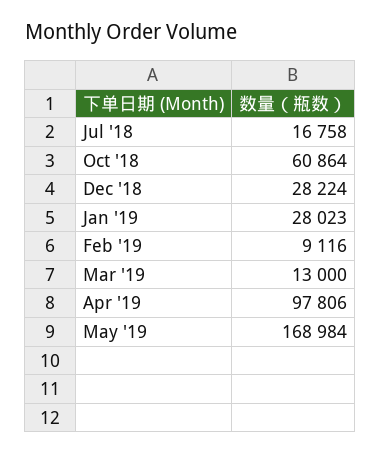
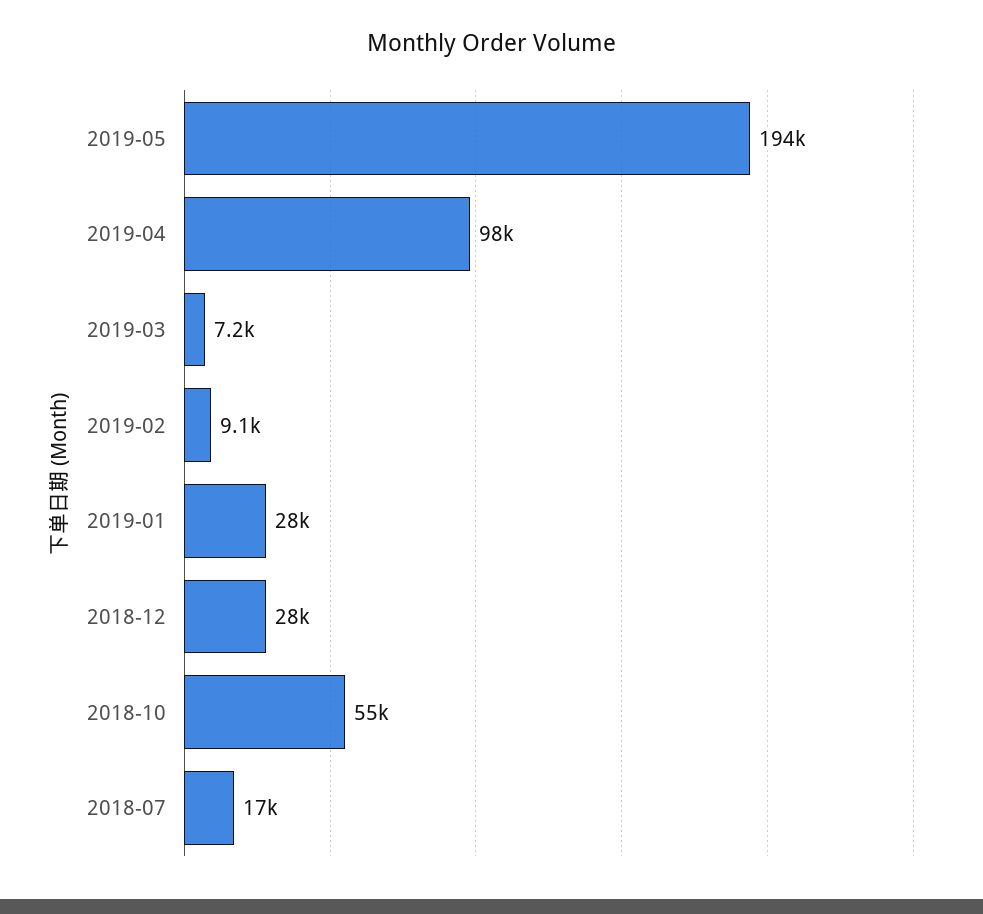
Oct '18: 60864 -> 55000
Mar '19: 13000 -> 7200
May '19: 168984 -> 194000

